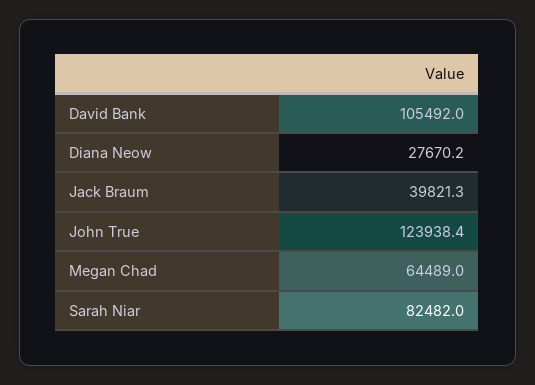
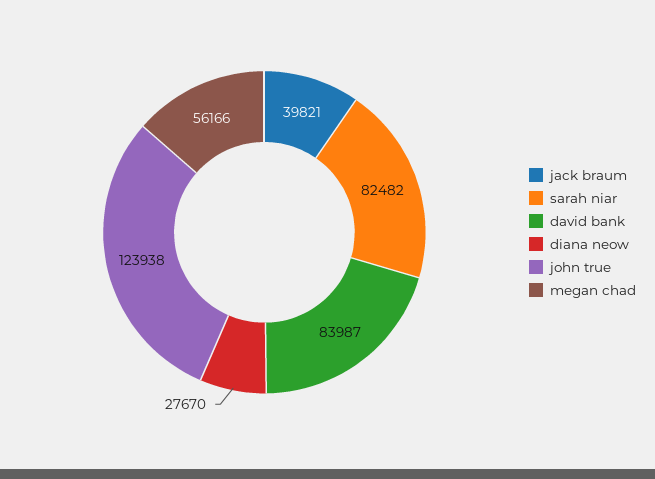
David Bank: 105492 -> 83987
Megan Chad: 64489 -> 56166

